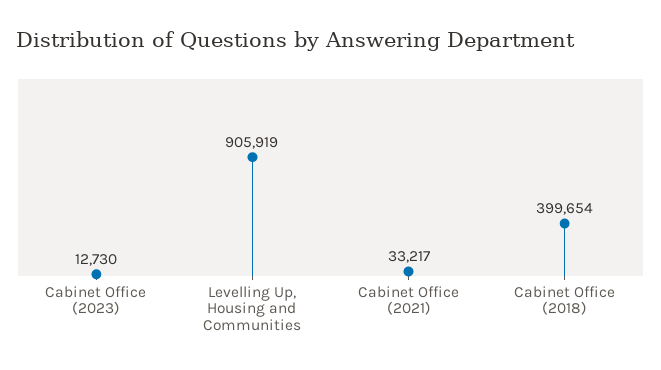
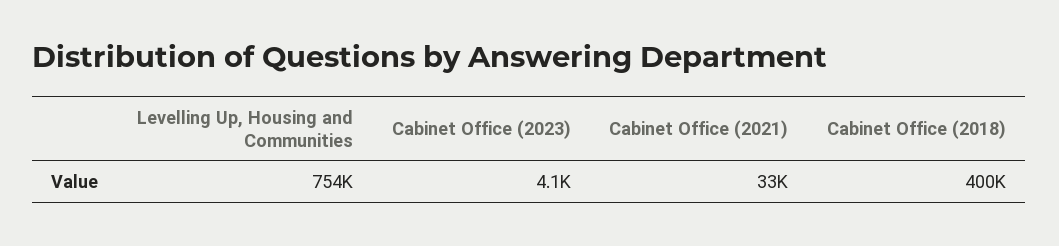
Cabinet Office (2023): 12730 -> 4100
Levelling Up, Housing and Communities: 905919 -> 754000

